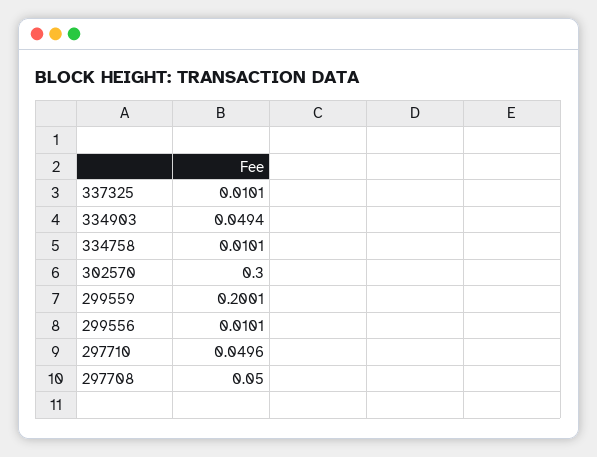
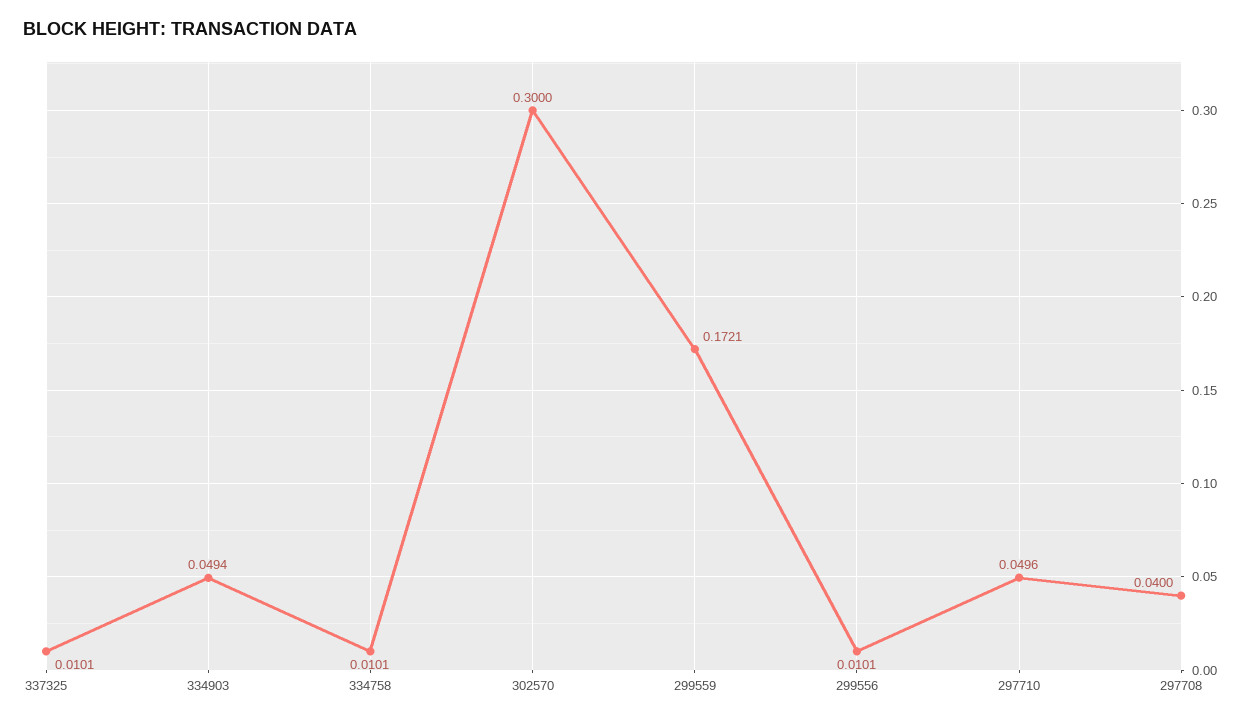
299559: 0.2001 -> 0.1721
297708: 0.05 -> 0.04

